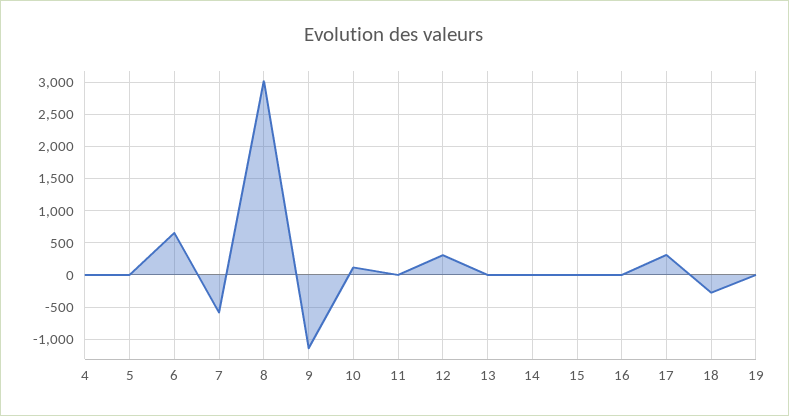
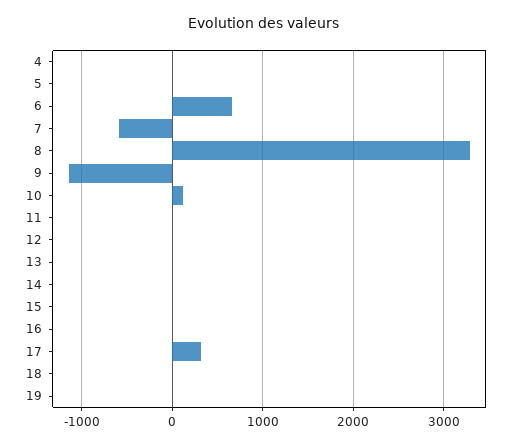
8: 3000 -> 3300
12: 300 -> 0
18: -300 -> 0

